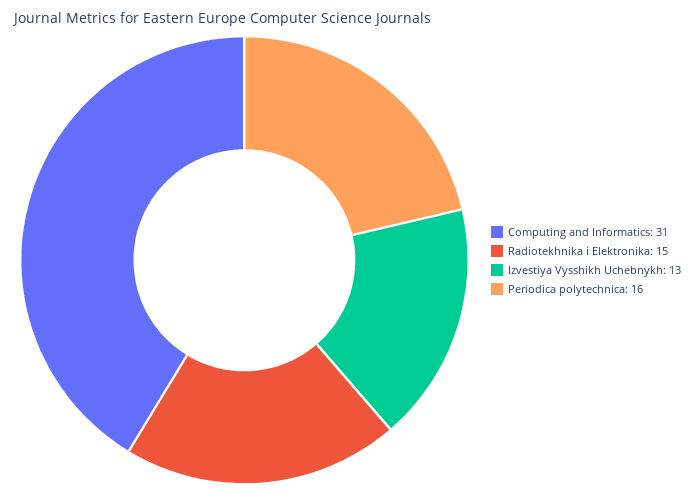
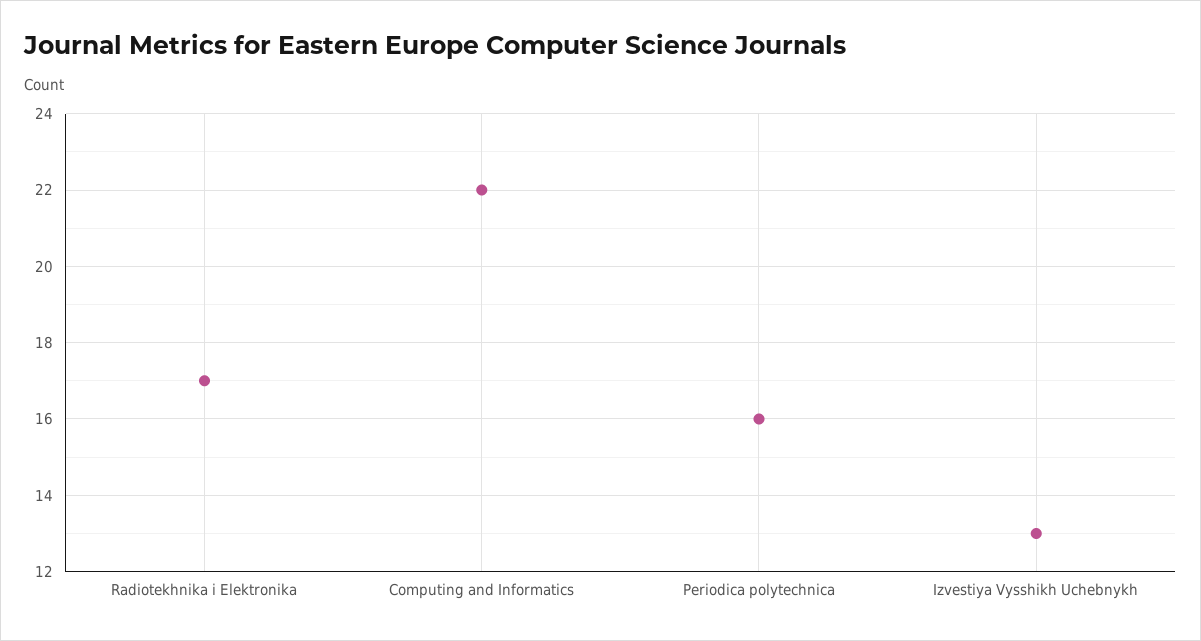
Computing and Informatics: 31 -> 22
Radiotekhnika i Elektronika: 15 -> 17

